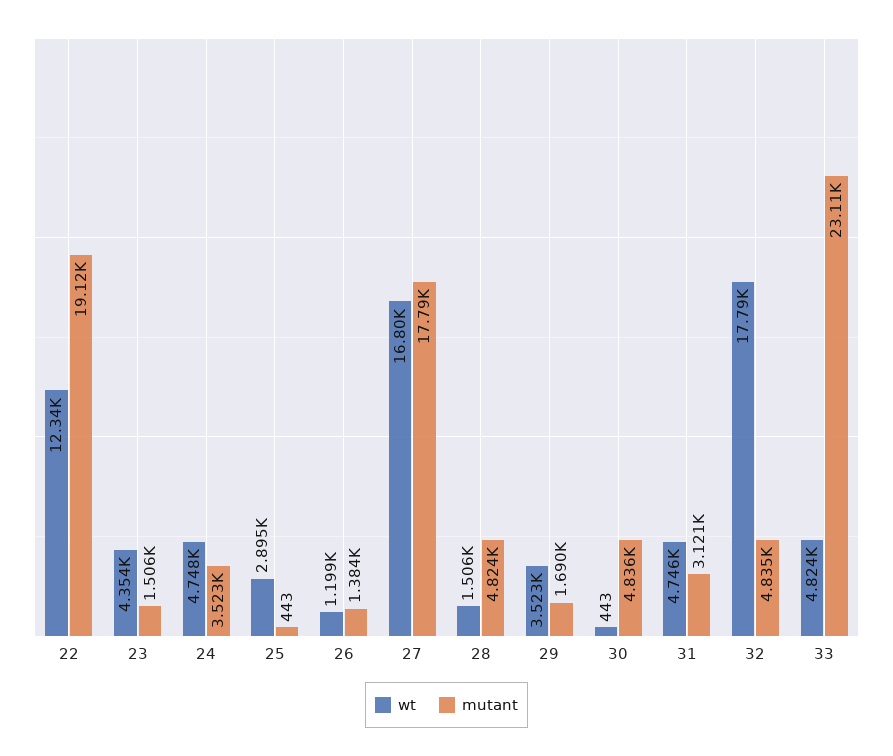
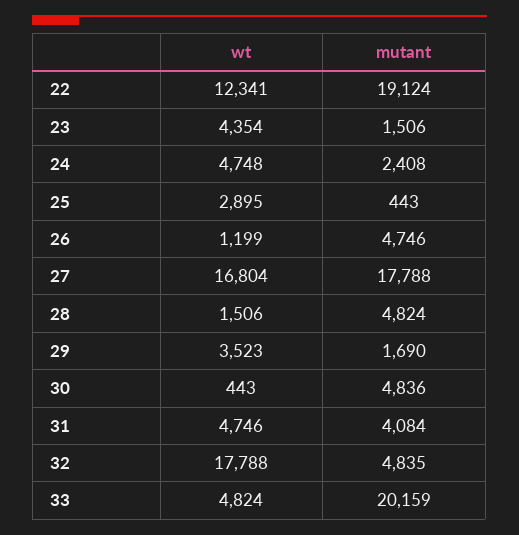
mutant, 24: 3523 -> 2408
mutant, 26: 1384 -> 4746
mutant, 31: 3121 -> 4084
mutant, 33: 23110 -> 20159

